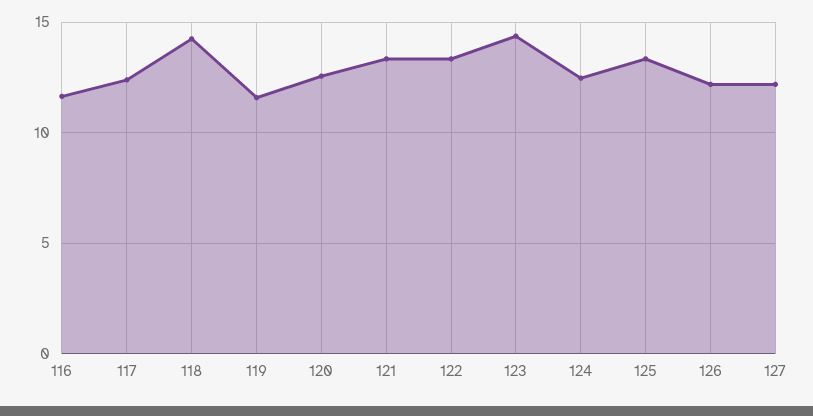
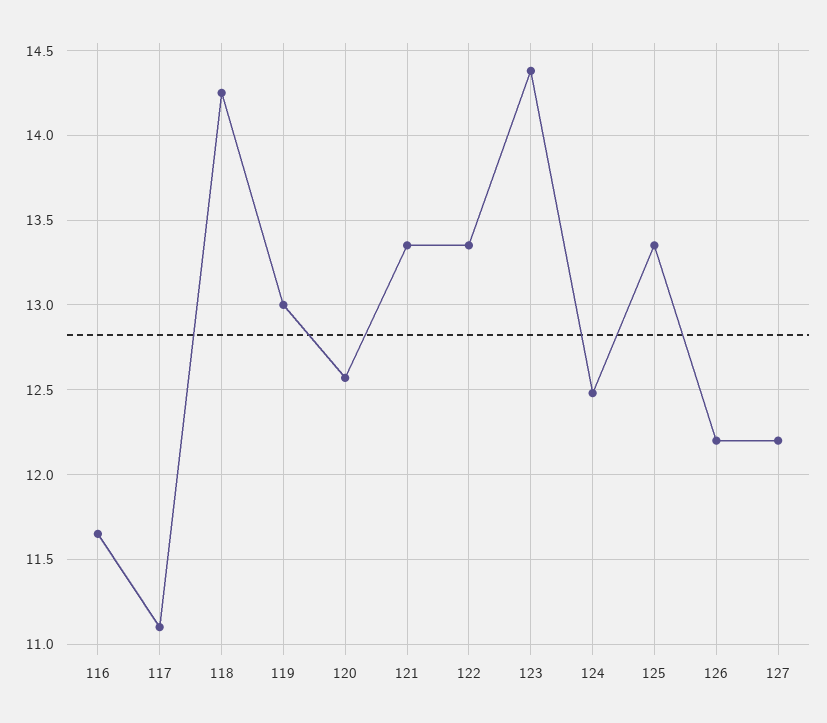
117: 12.5 -> 11.1
119: 11.5 -> 13

